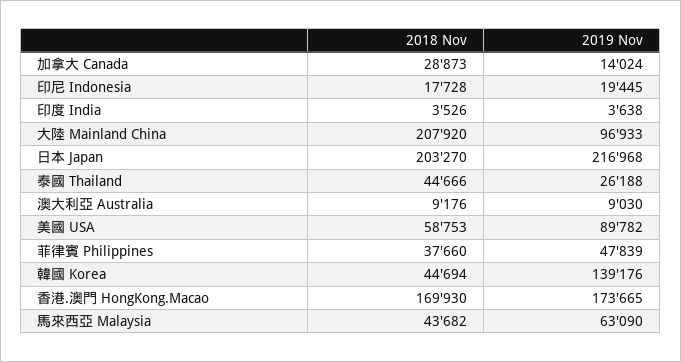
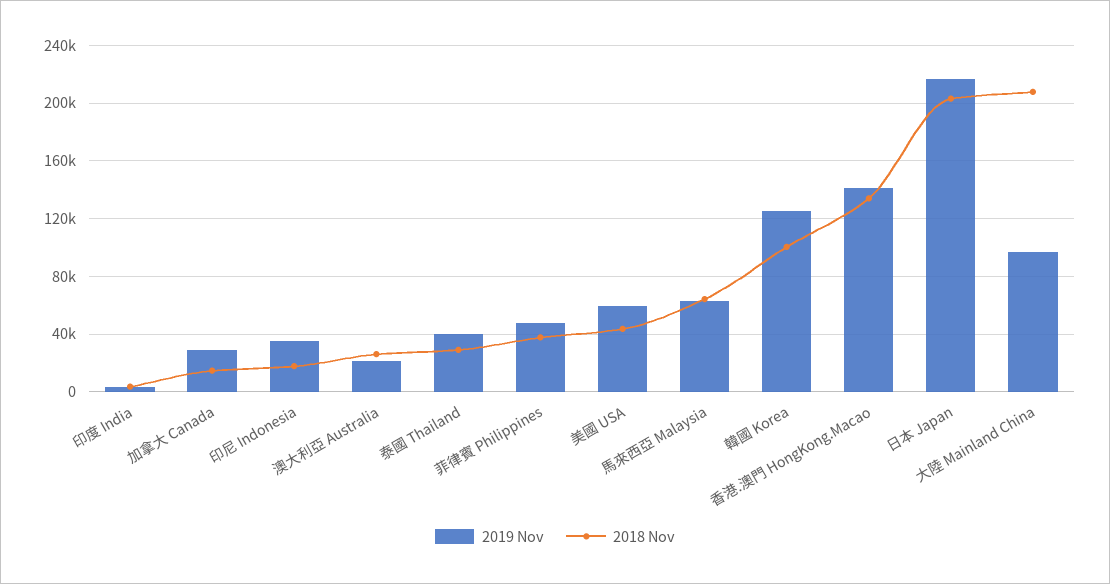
2018 Nov, 加拿大 Canada: 28873 -> 15000
2019 Nov, 加拿大 Canada: 14024 -> 30000
2019 Nov, 印尼 Indonesia: 19445 -> 35000
2018 Nov, 泰國 Thailand: 44666 -> 30000
2019 Nov, 泰國 Thailand: 26188 -> 40000
2018 Nov, 澳大利亞 Australia: 9176 -> 25000
2019 Nov, 澳大利亞 Australia: 9030 -> 20000
2018 Nov, 美國 USA: 58753 -> 45000
2019 Nov, 美國 USA: 89782 -> 60000
2018 Nov, 韓國 Korea: 44694 -> 100000
2019 Nov, 韓國 Korea: 139176 -> 125000
2018 Nov, 香港.澳門 HongKong.Macao: 169930 -> 135000
2019 Nov, 香港.澳門 HongKong.Macao: 173665 -> 140000
2018 Nov, 馬來西亞 Malaysia: 43682 -> 65000

